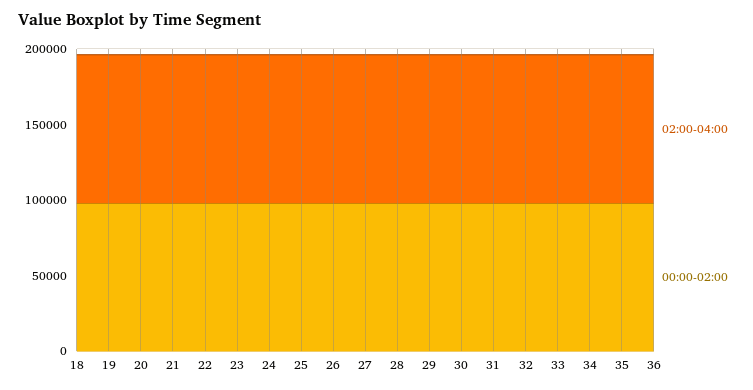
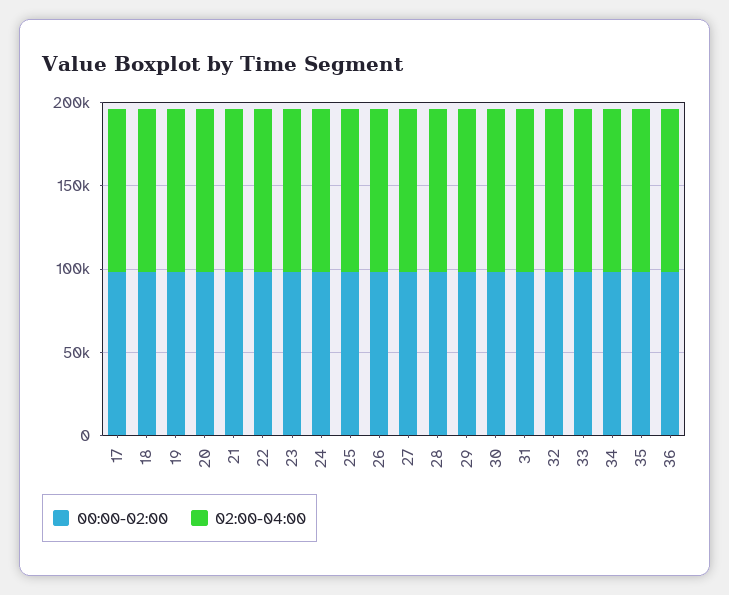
00:00-02:00, 17: none -> 100000
02:00-04:00, 17: none -> 100000

